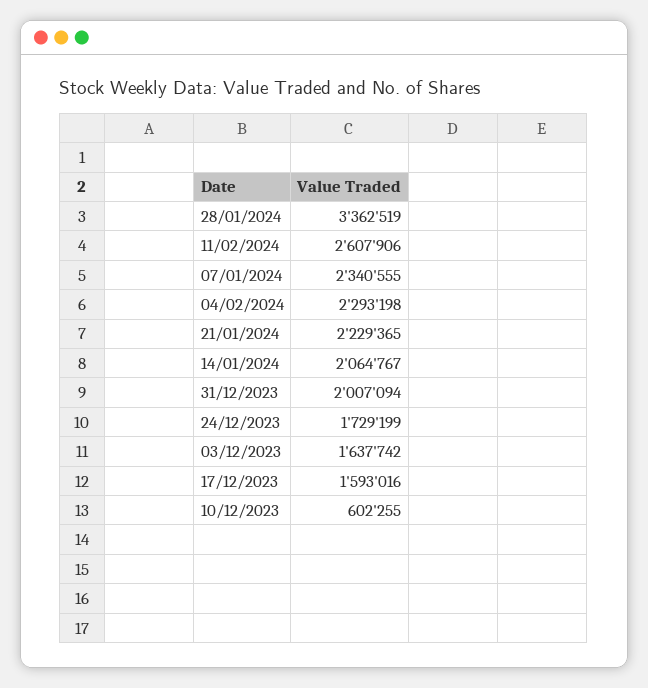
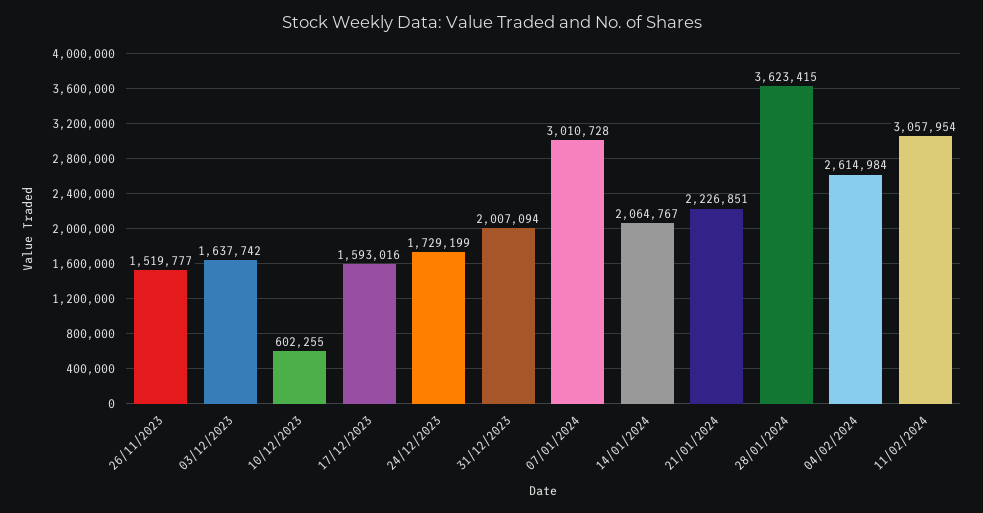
28/01/2024: 3362519 -> 3623415
11/02/2024: 2607906 -> 3057954
07/01/2024: 2340555 -> 3010728
04/02/2024: 2293198 -> 2614984
21/01/2024: 2229365 -> 2226851
26/11/2023: none -> 1519777

